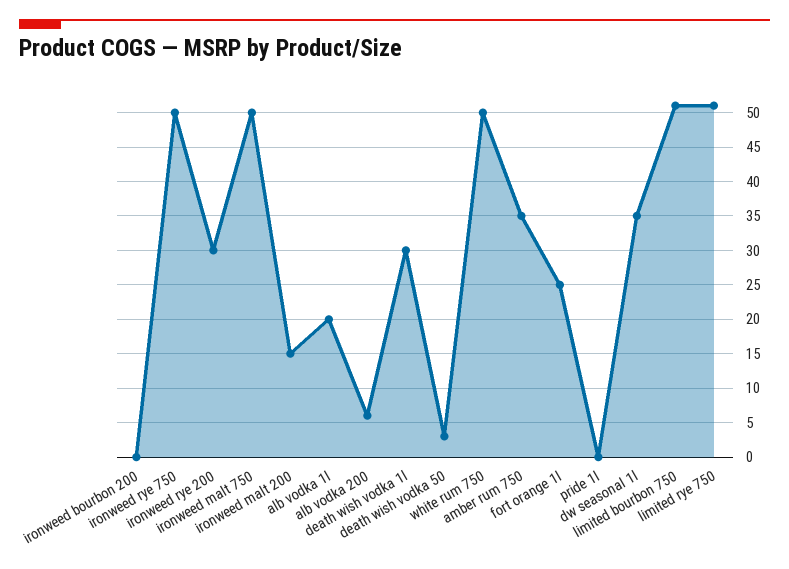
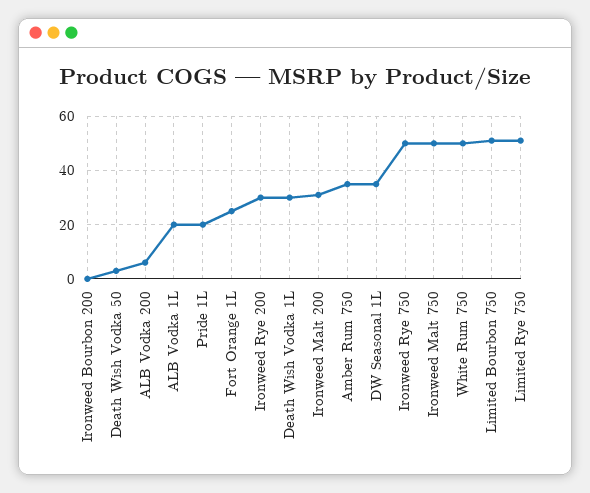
ironweed malt 200: 15 -> 30
pride 1l: 0 -> 20

